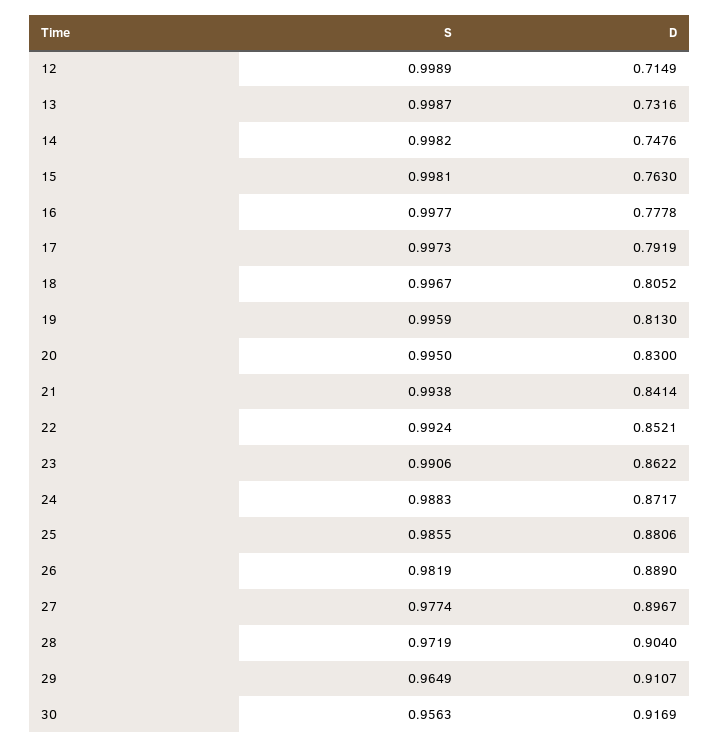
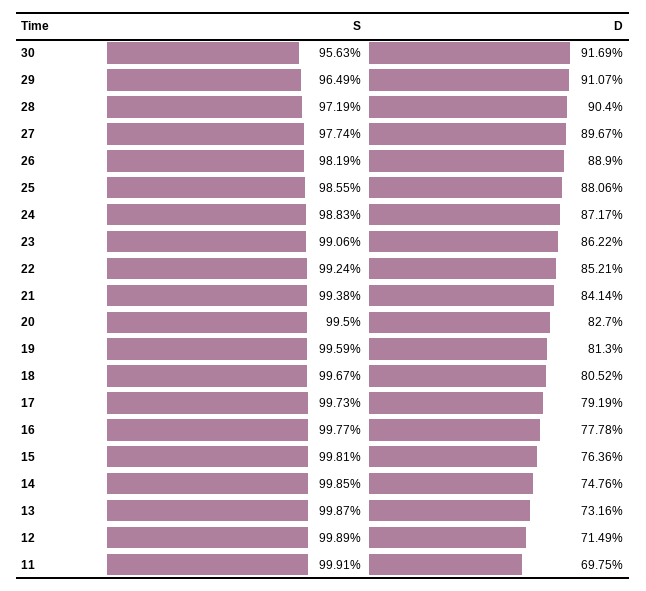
S, 14: 0.9982 -> 0.9985
D, 15: 0.763 -> 0.7636
D, 20: 0.83 -> 0.827
S, 11: none -> 0.9991
D, 11: none -> 0.6975

